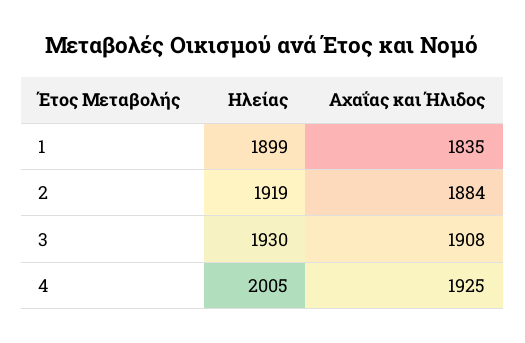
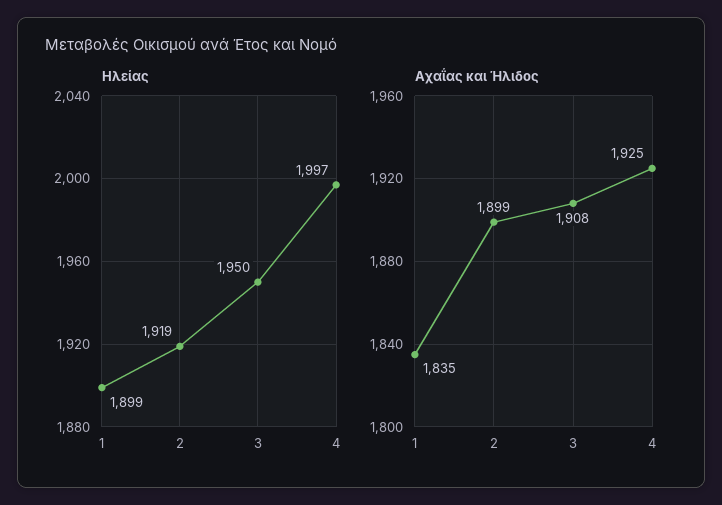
Αχαΐας και Ήλιδος, 2: 1884 -> 1899
Ηλείας, 3: 1930 -> 1950
Ηλείας, 4: 2005 -> 1997

